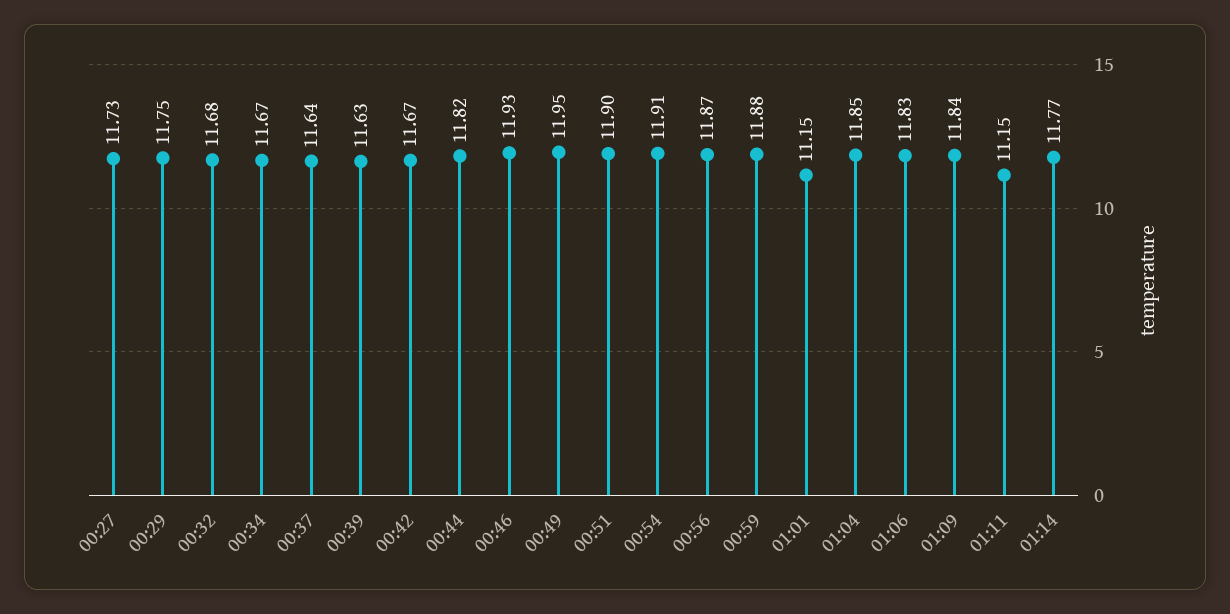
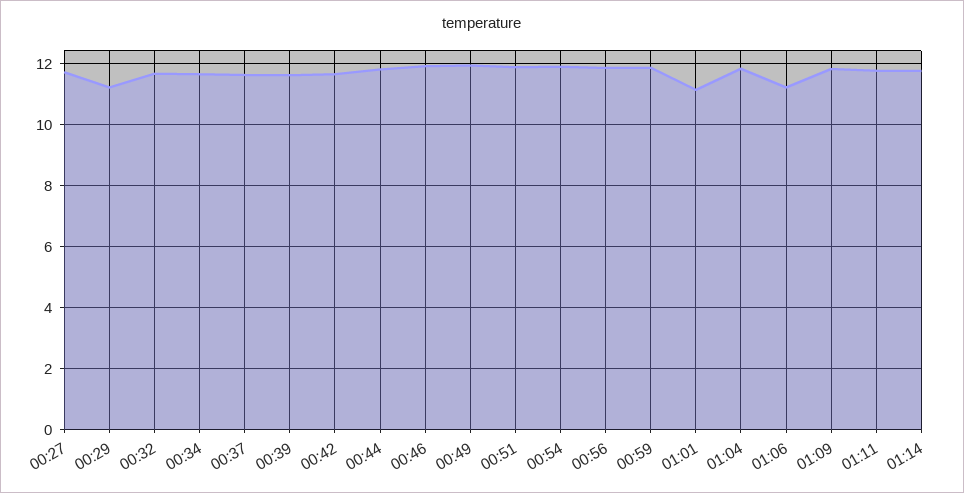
00:29: 11.75 -> 11.2
01:06: 11.83 -> 11.2
01:11: 11.15 -> 11.8

